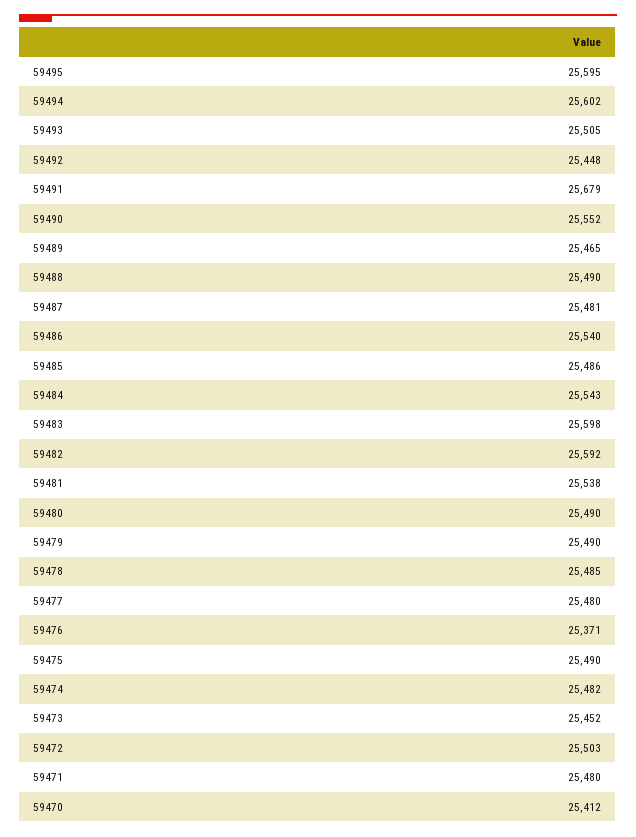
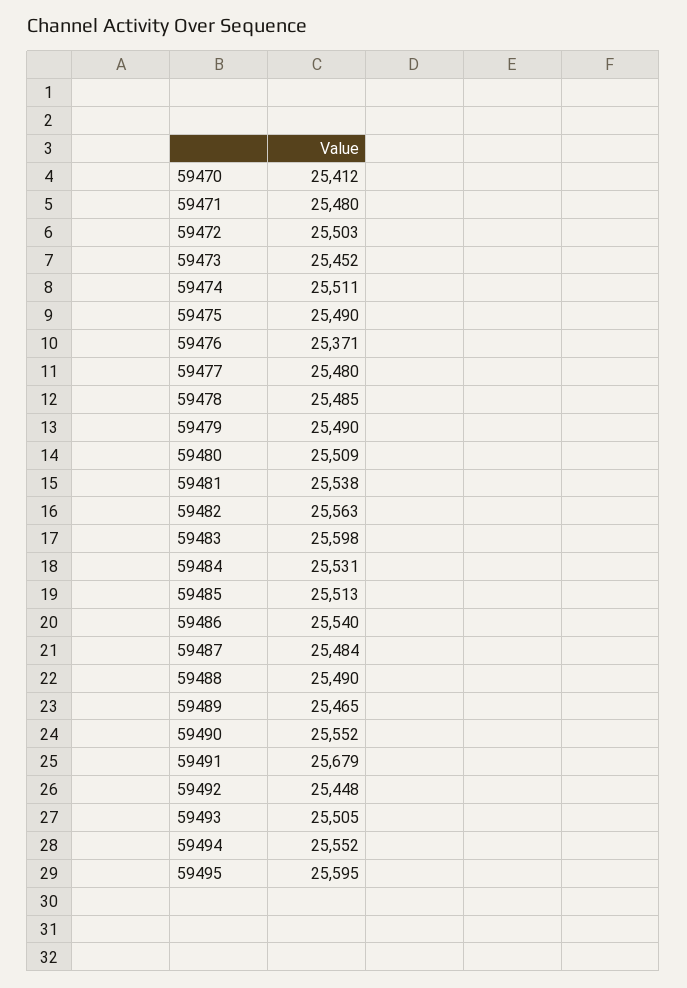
59494: 25602 -> 25552
59487: 25481 -> 25484
59485: 25486 -> 25513
59484: 25543 -> 25531
59482: 25592 -> 25563
59480: 25490 -> 25509
59474: 25482 -> 25511

